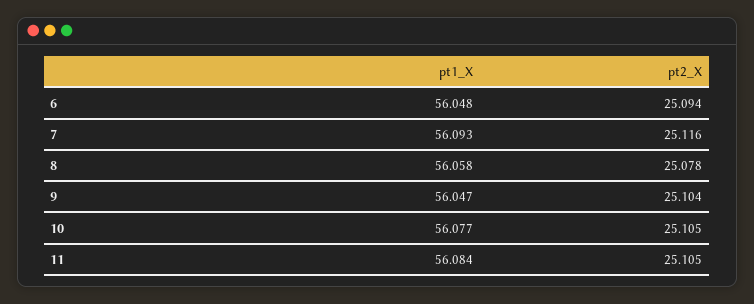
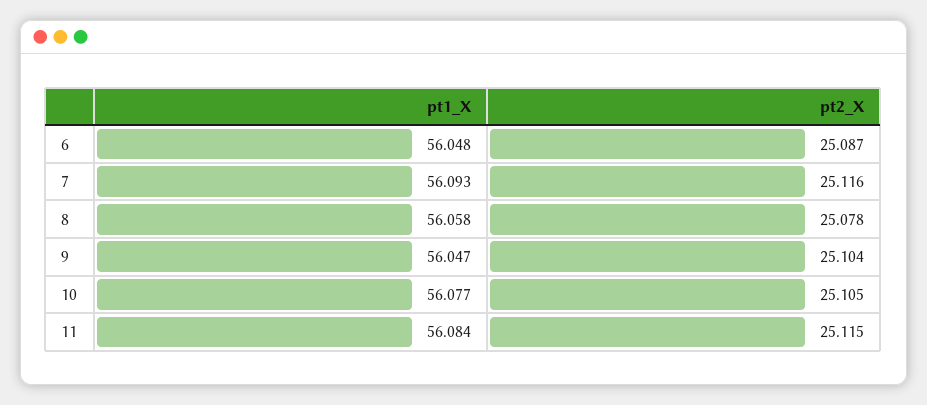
pt2_X, 6: 25.094 -> 25.087
pt2_X, 11: 25.105 -> 25.115

